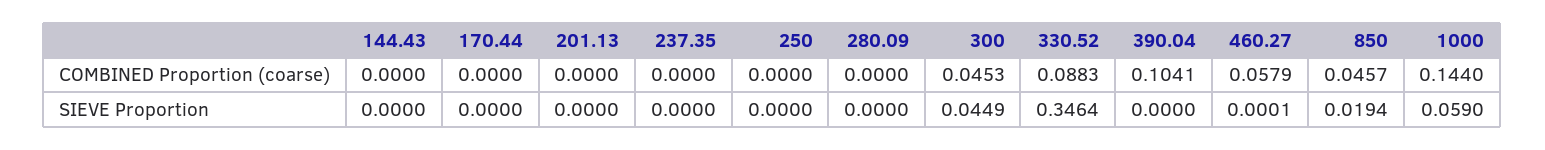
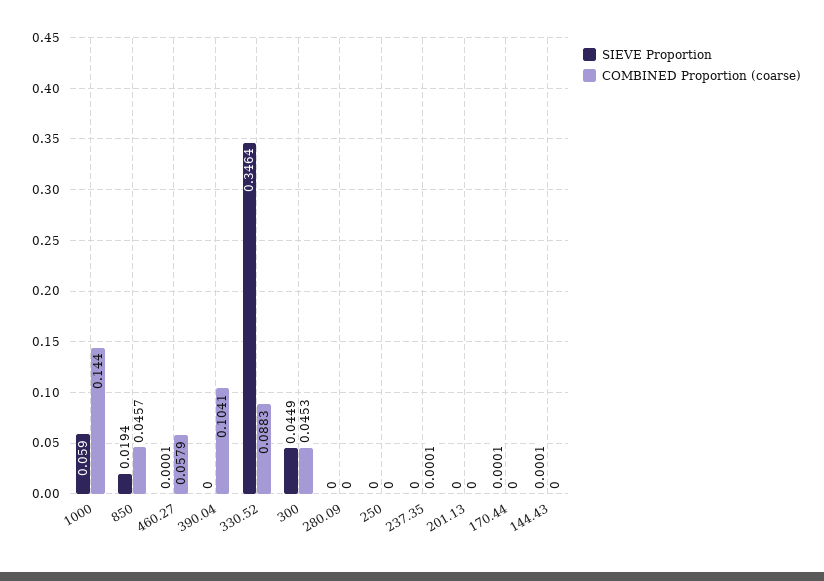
COMBINED Proportion (coarse), 237.35: 0 -> 0.0001
SIEVE Proportion, 144.43: 0 -> 0.0001
SIEVE Proportion, 170.44: 0 -> 0.0001

